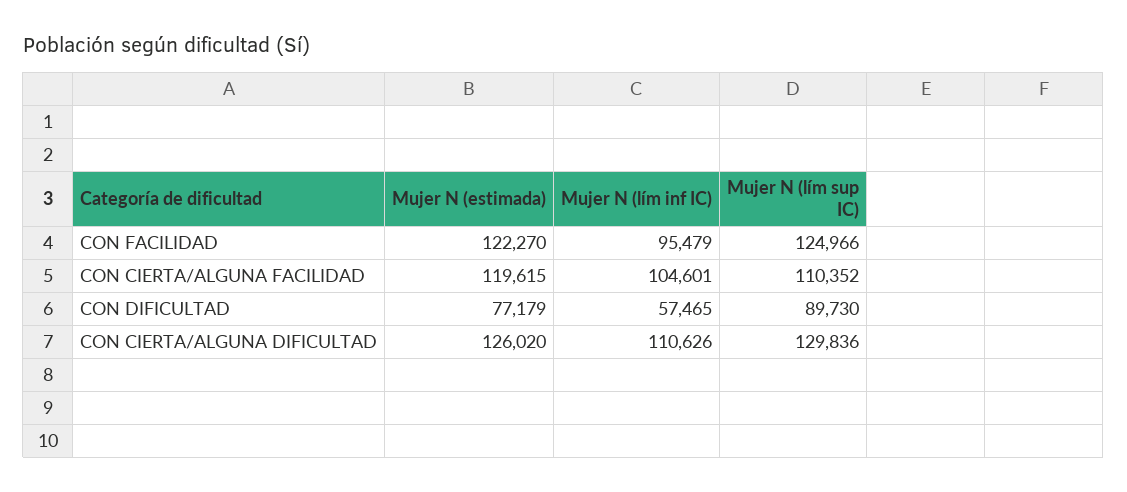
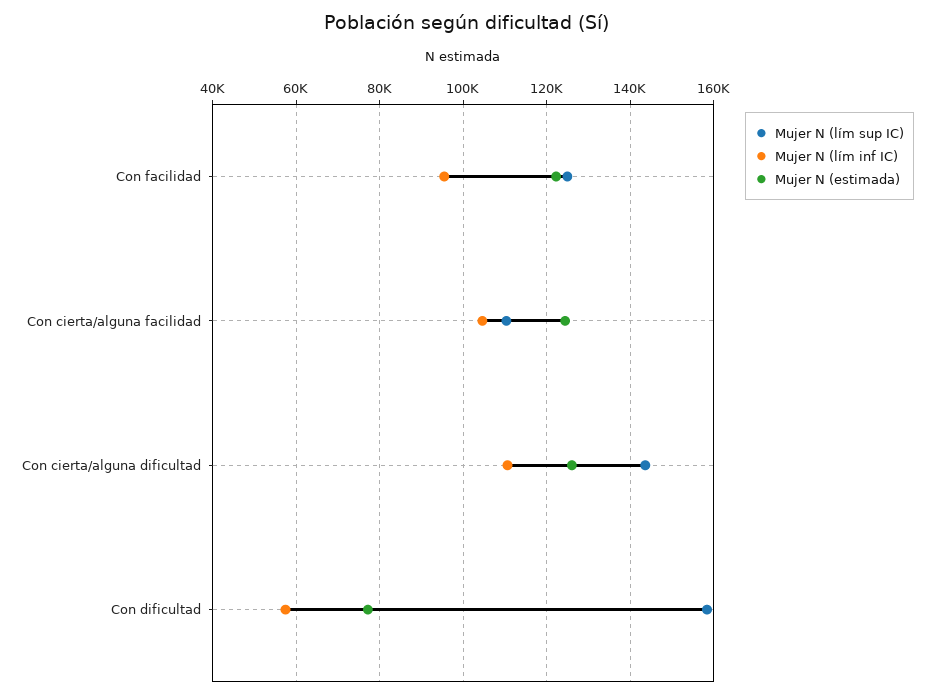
Mujer N (estimada), CON CIERTA/ALGUNA FACILIDAD: 119615 -> 124000
Mujer N (lím sup IC), CON DIFICULTAD: 89730 -> 158000
Mujer N (lím sup IC), CON CIERTA/ALGUNA DIFICULTAD: 129836 -> 144000

